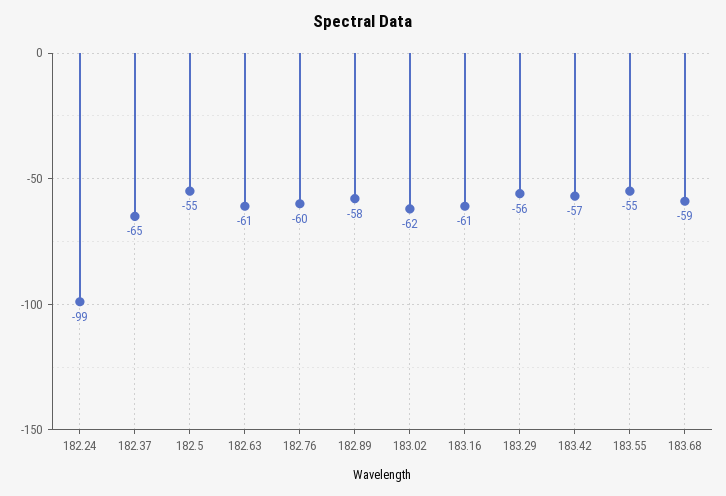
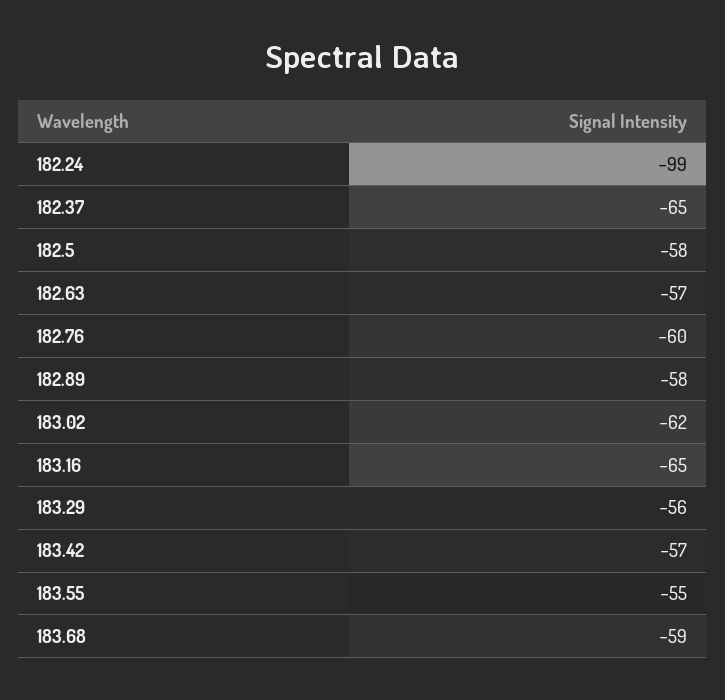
182.5: -55 -> -58
182.63: -61 -> -57
183.16: -61 -> -65

